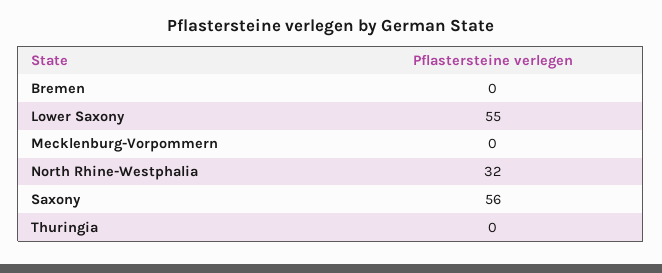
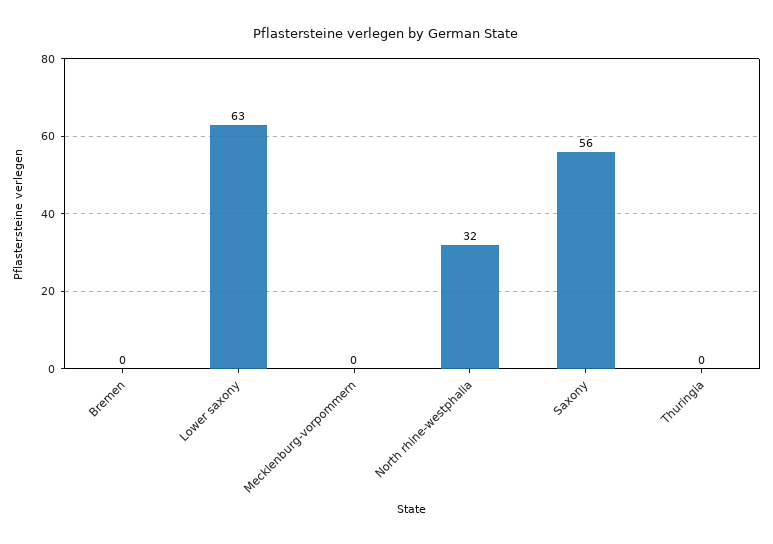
Lower Saxony: 55 -> 63

